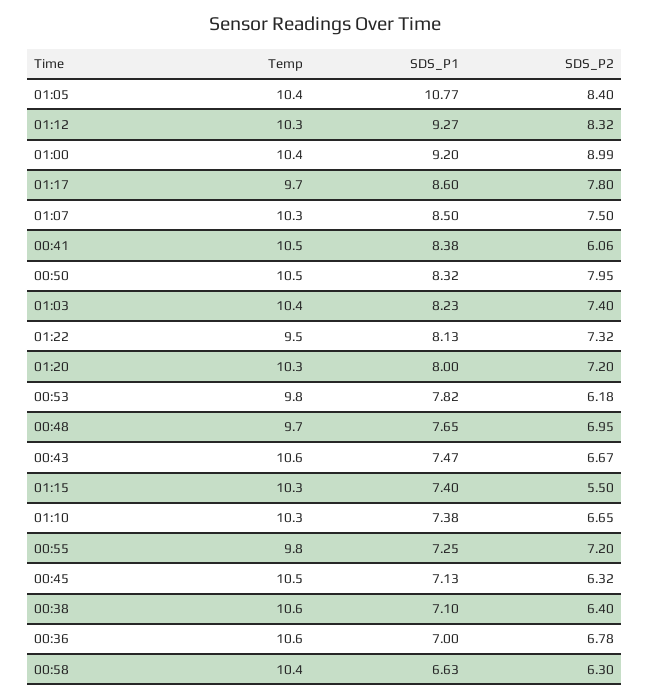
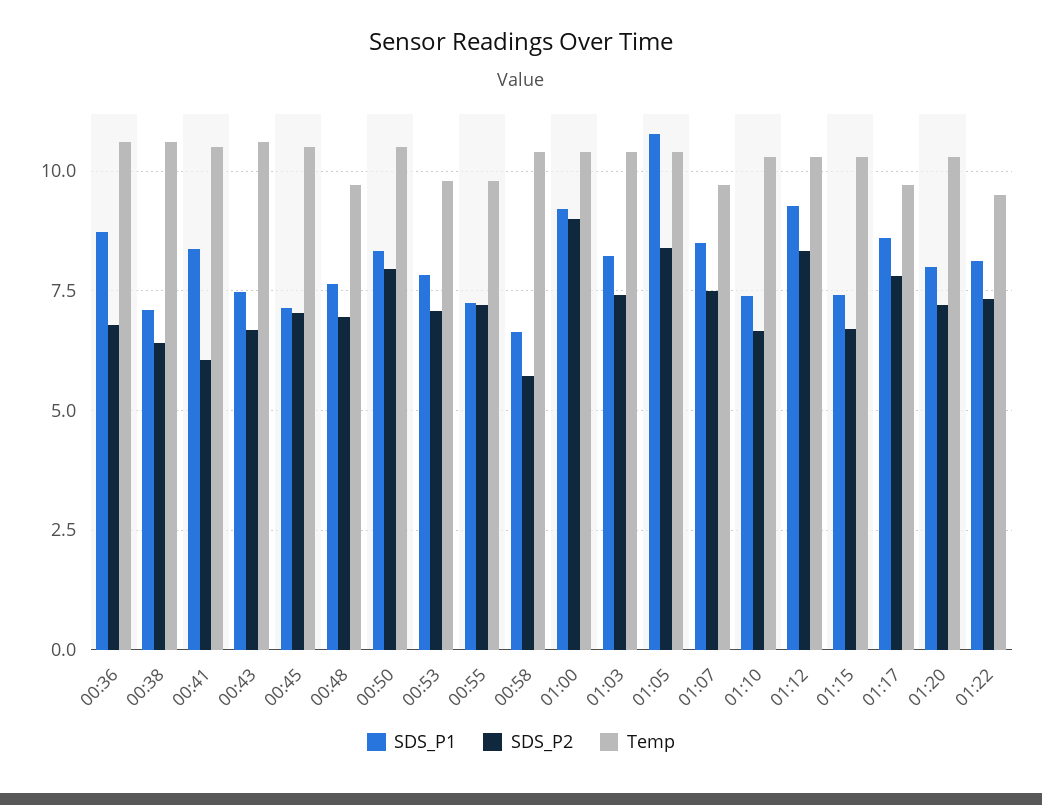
Temp, 01:07: 10.3 -> 9.75
SDS_P2, 00:53: 6.18 -> 7
SDS_P2, 01:15: 5.5 -> 6.75
SDS_P2, 00:45: 6.32 -> 7
SDS_P1, 00:36: 7 -> 8.75
SDS_P2, 00:58: 6.3 -> 5.75

